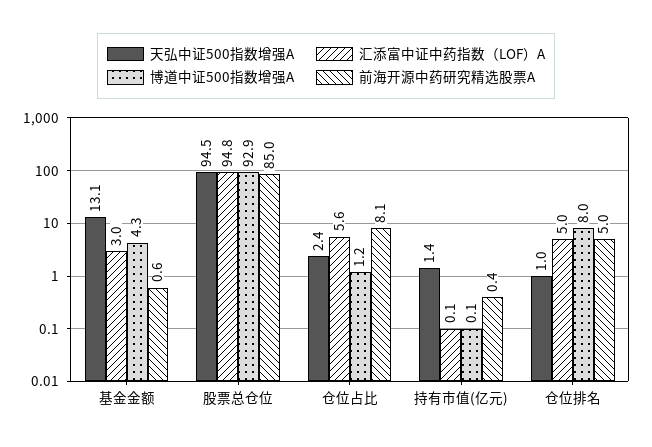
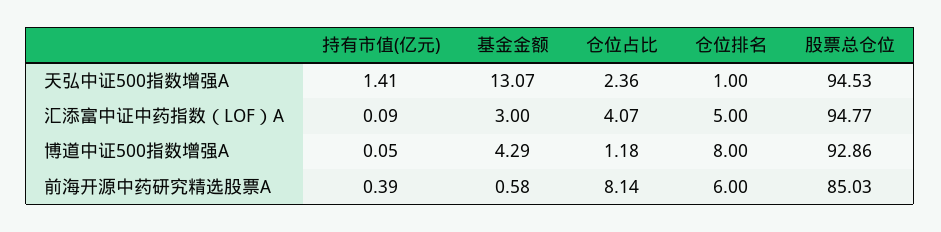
汇添富中证中药指数（LOF）A, 仓位占比: 5.6 -> 4.07
前海开源中药研究精选股票A, 仓位排名: 5 -> 6

